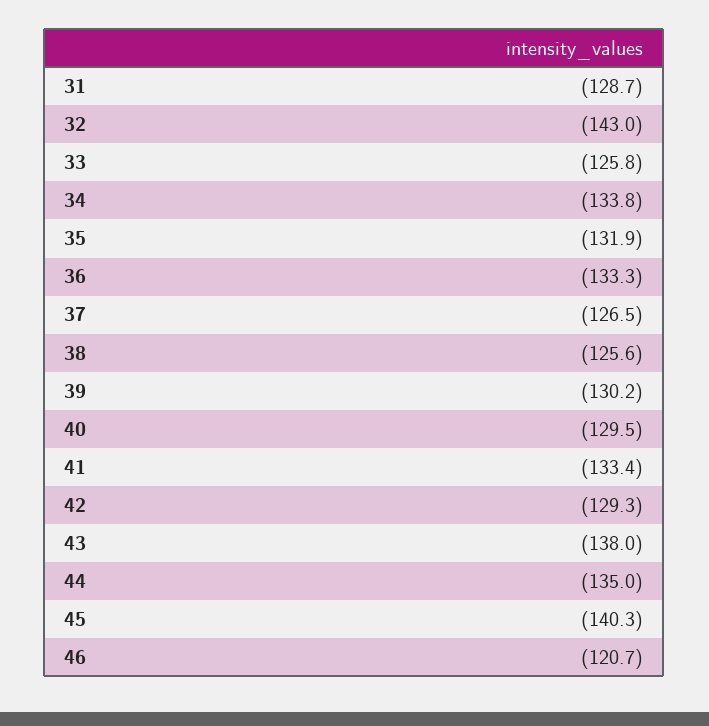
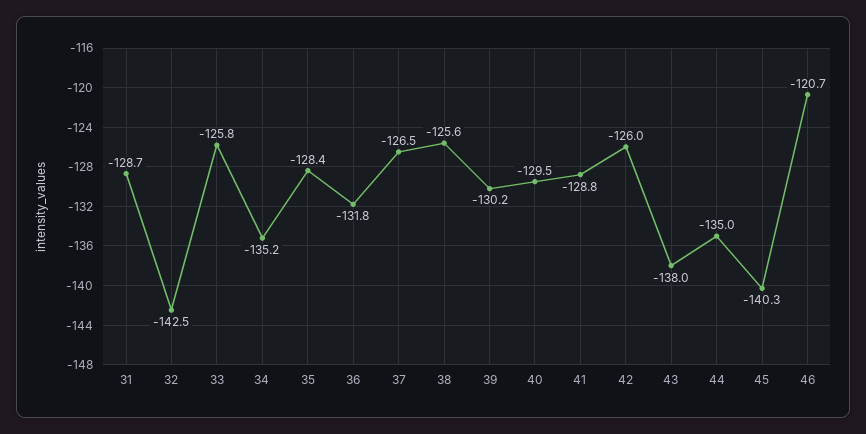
32: -143 -> -142.5
34: -133.8 -> -135.2
35: -131.9 -> -128.4
36: -133.3 -> -131.8
41: -133.4 -> -128.8
42: -129.3 -> -126

